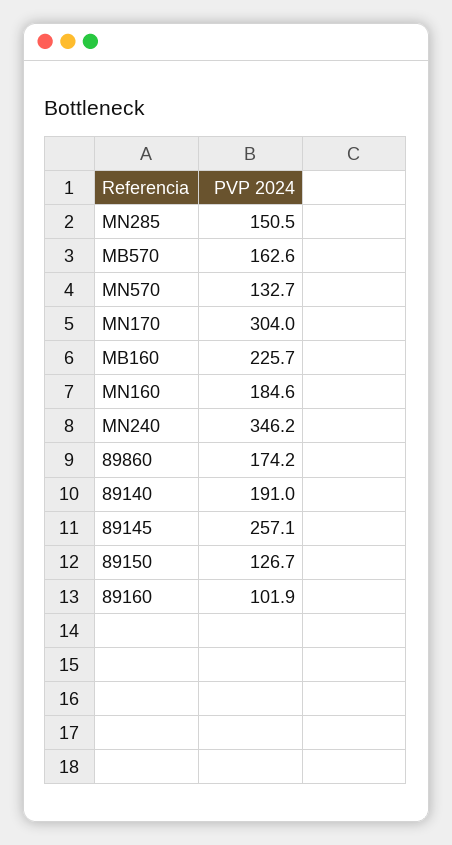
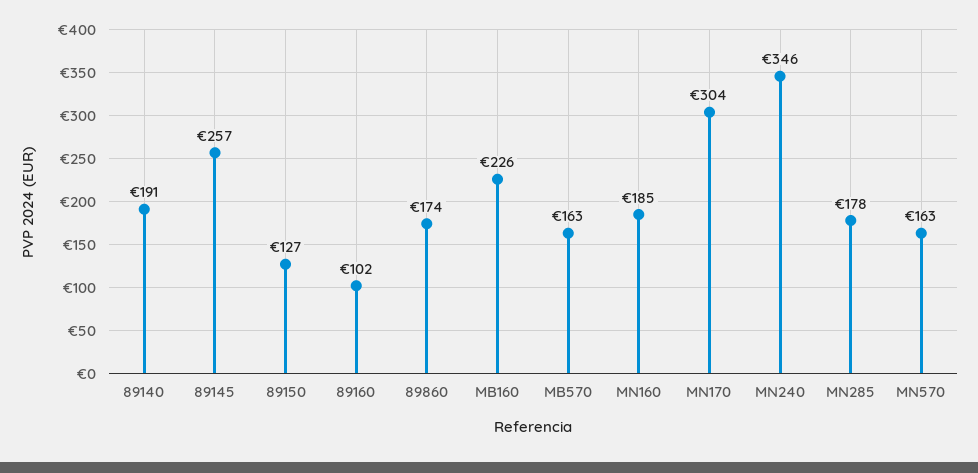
MN285: 150.5 -> 178
MN570: 132.7 -> 163

